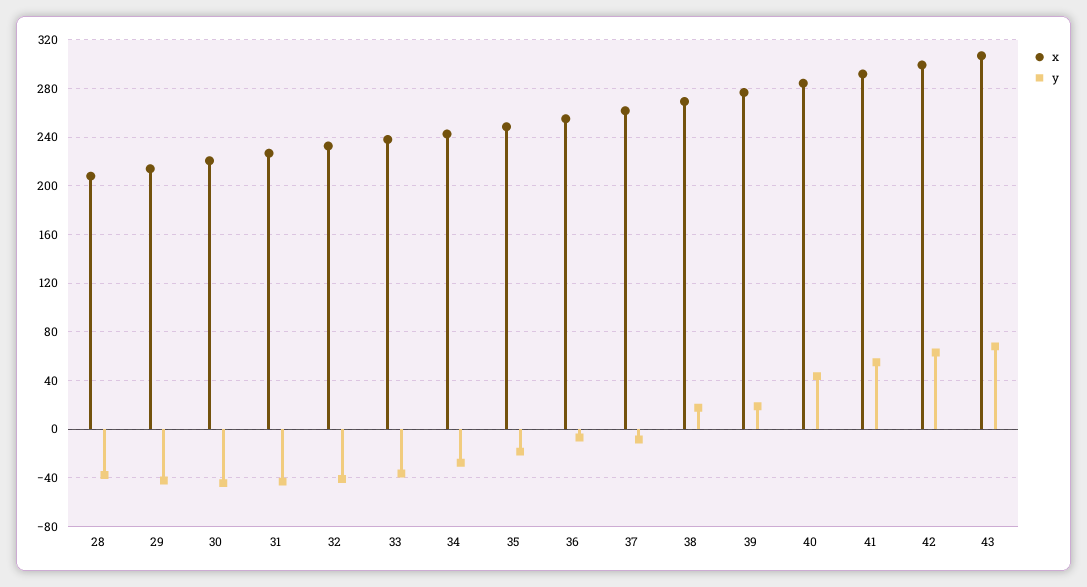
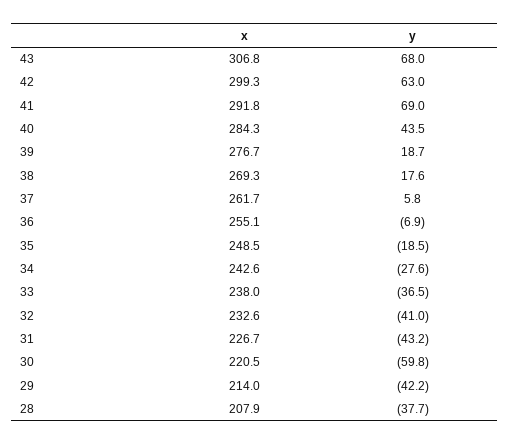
y, 30: -45 -> -59.8
y, 37: -10 -> 5.8
y, 41: 55 -> 69

